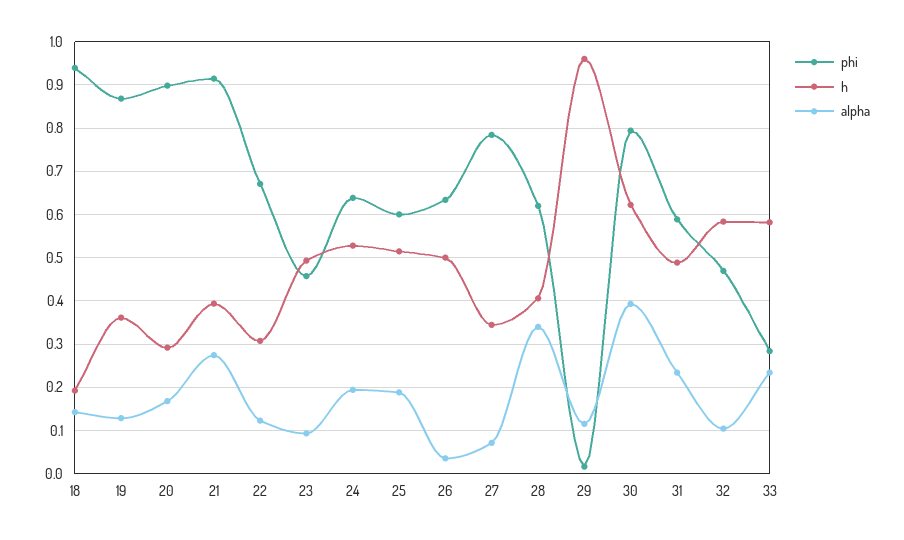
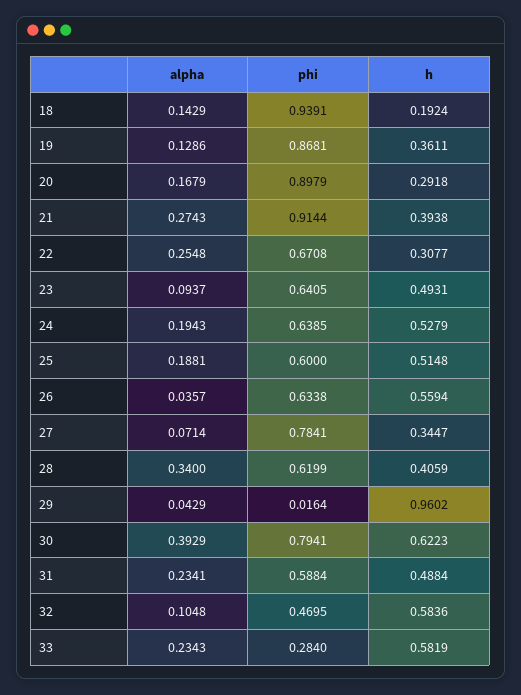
alpha, 22: 0.12 -> 0.2548
phi, 23: 0.46 -> 0.6405
h, 26: 0.5 -> 0.5594
alpha, 29: 0.12 -> 0.0429

